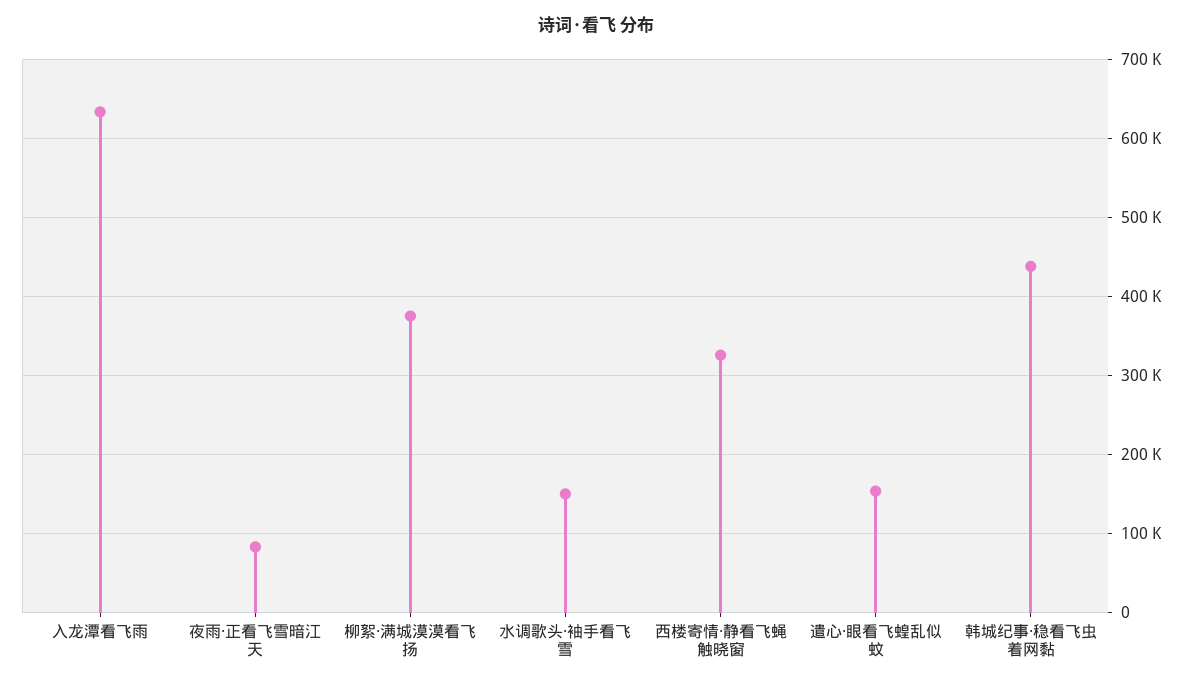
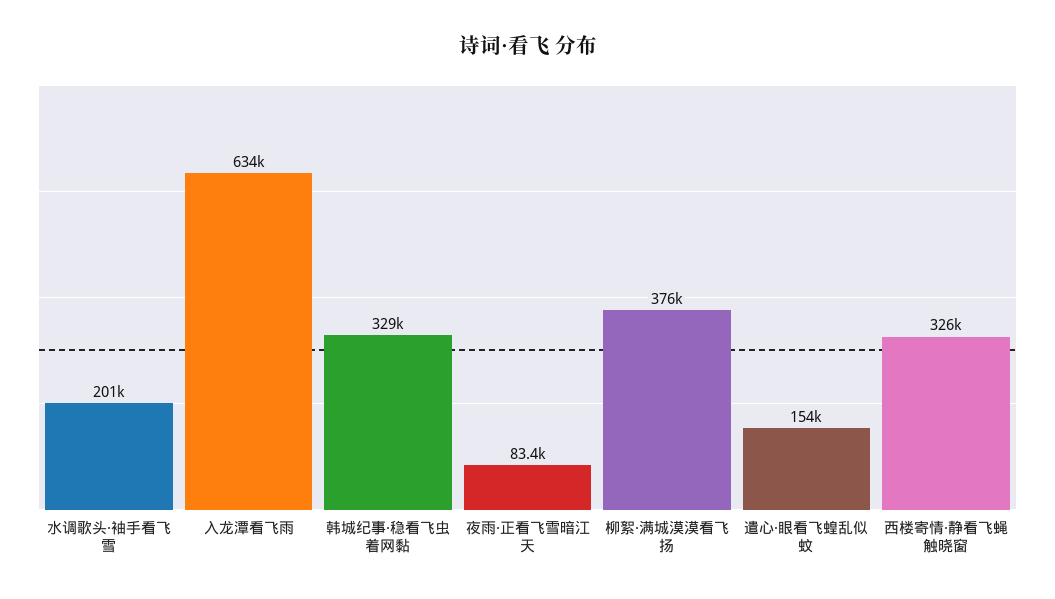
水调歌头·袖手看飞雪: 150000 -> 201000
韩城纪事·稳看飞虫着网黏: 440000 -> 329000

